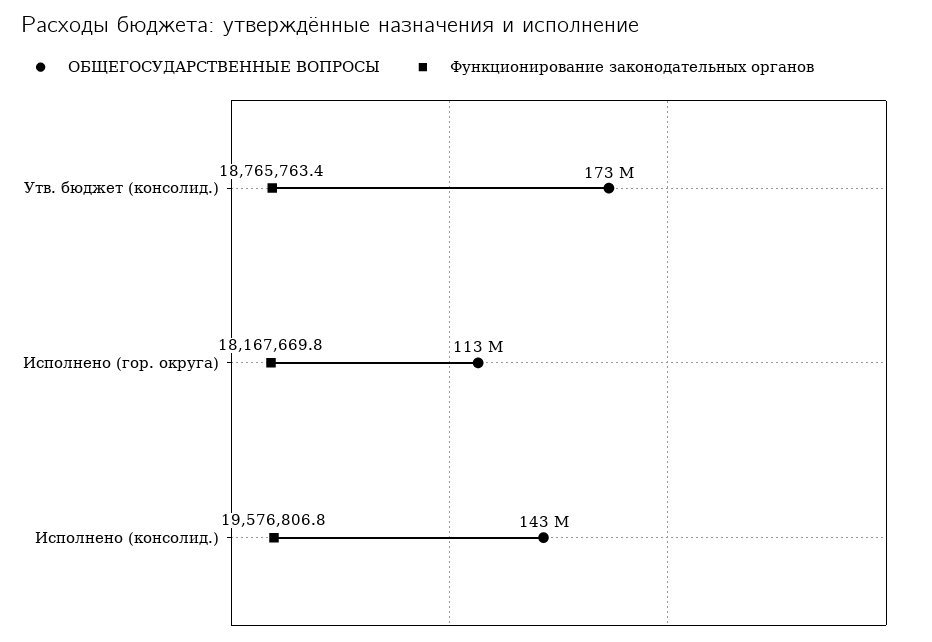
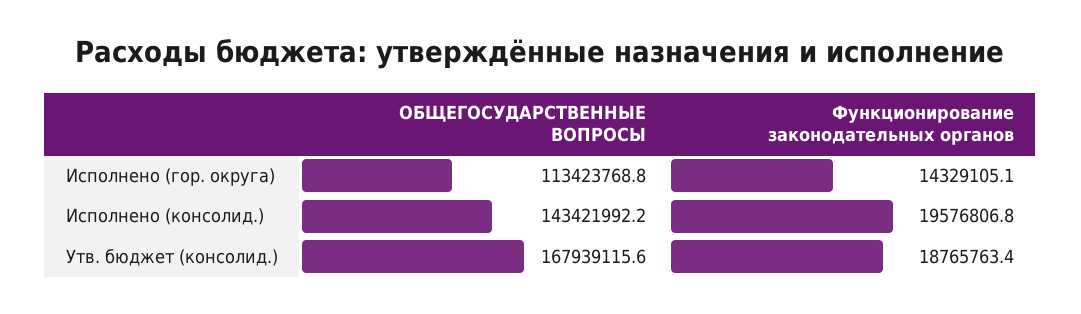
ОБЩЕГОСУДАРСТВЕННЫЕ ВОПРОСЫ, Утв. бюджет (консолид.): 173000000 -> 167939115.6
Функционирование законодательных органов, Исполнено (гор. округа): 18167669.8 -> 14329105.1

